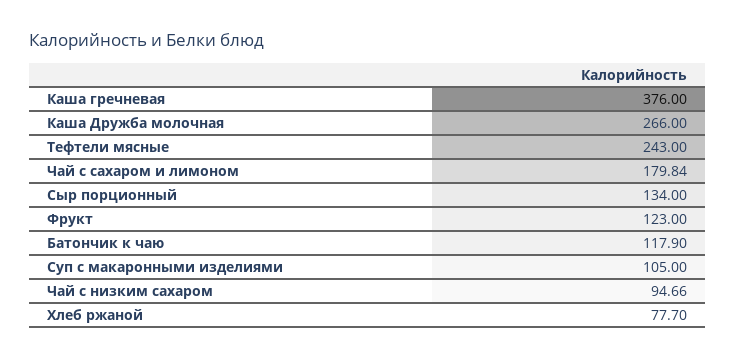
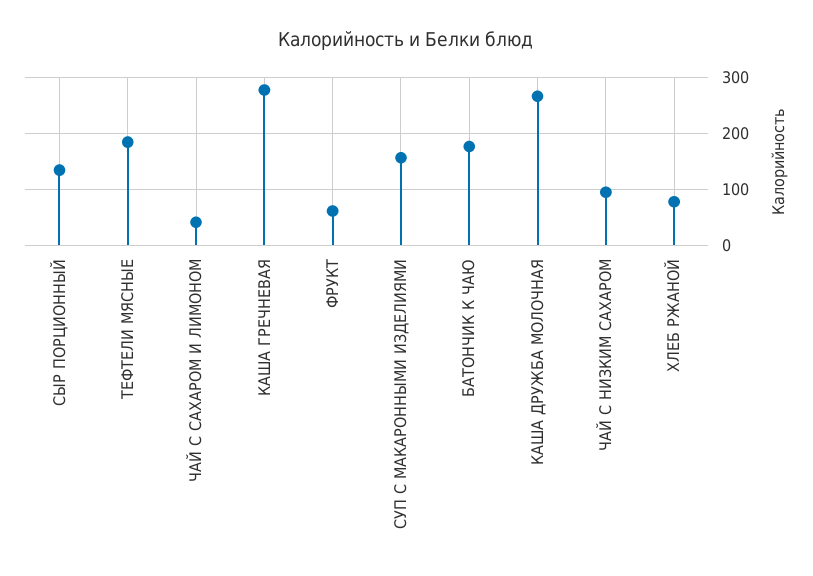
Каша гречневая: 376 -> 280
Тефтели мясные: 243 -> 180
Чай с сахаром и лимоном: 179.84 -> 40
Фрукт: 123 -> 60
Батончик к чаю: 117.9 -> 180
Суп с макаронными изделиями: 105 -> 160

